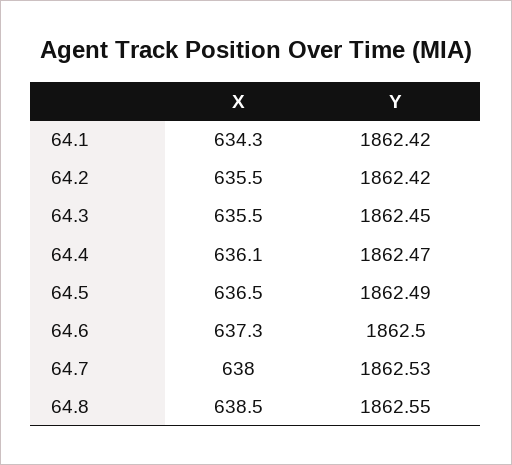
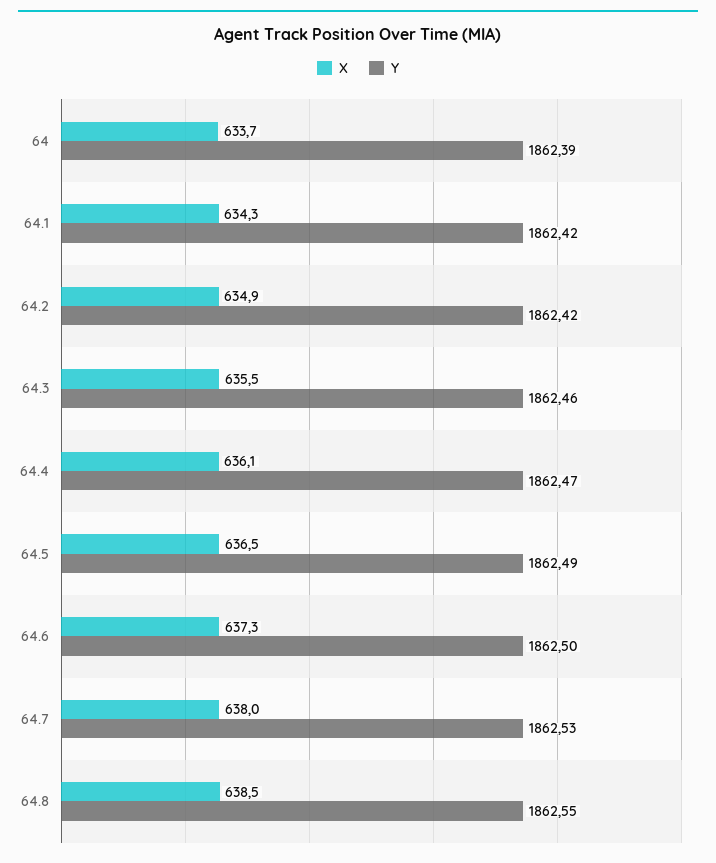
X, 64.2: 635.5 -> 634.9
Y, 64.3: 1862.45 -> 1862.46
X, 64: none -> 633.7
Y, 64: none -> 1862.39

